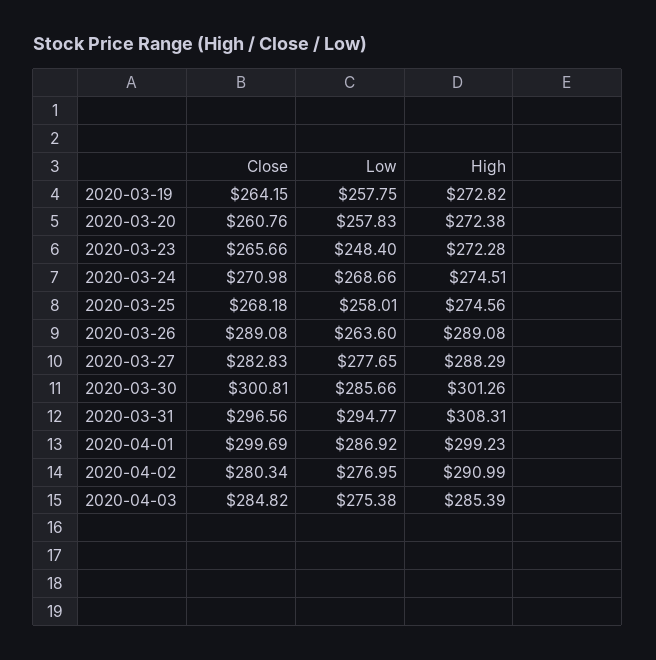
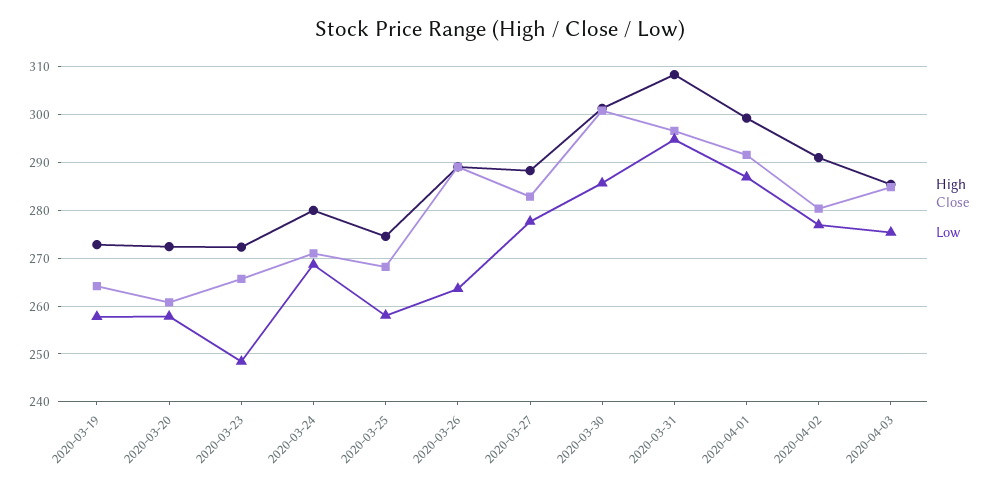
High, 2020-03-24: 274.51 -> 280
Close, 2020-04-01: 299.69 -> 292

